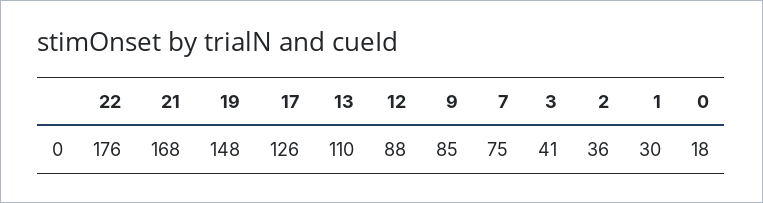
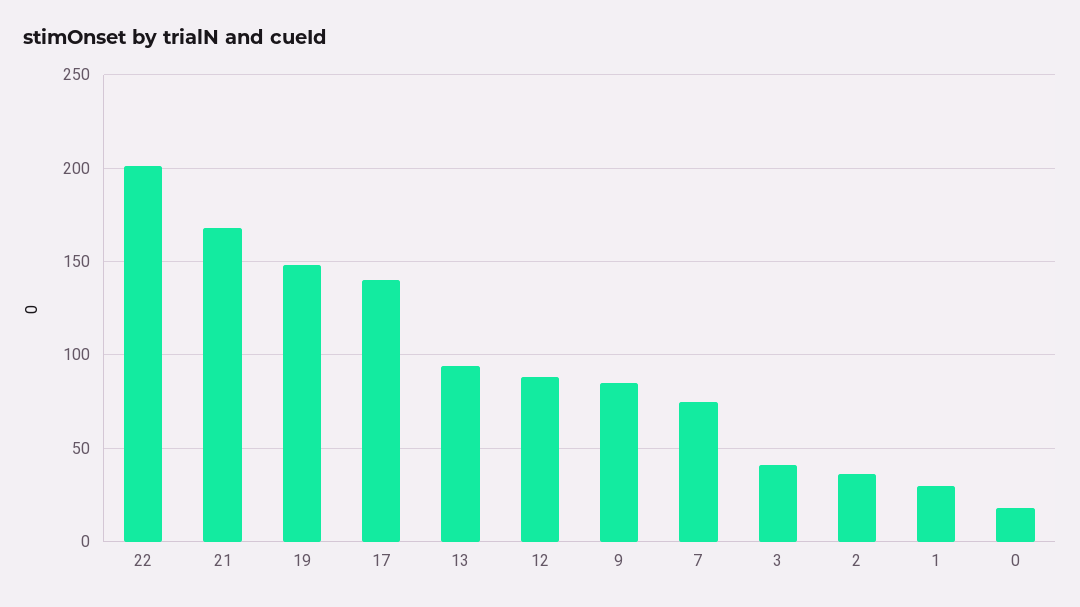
22: 176 -> 200
17: 126 -> 140
13: 110 -> 95

